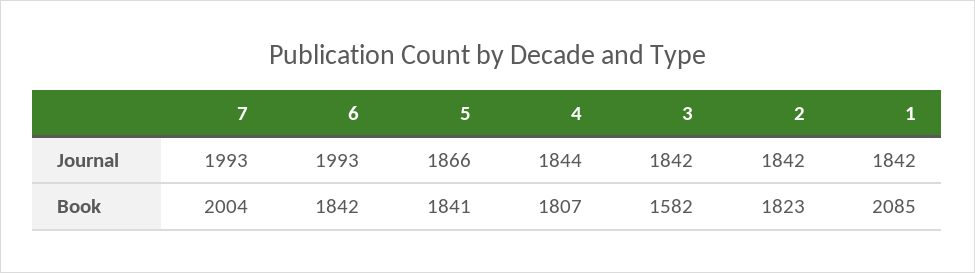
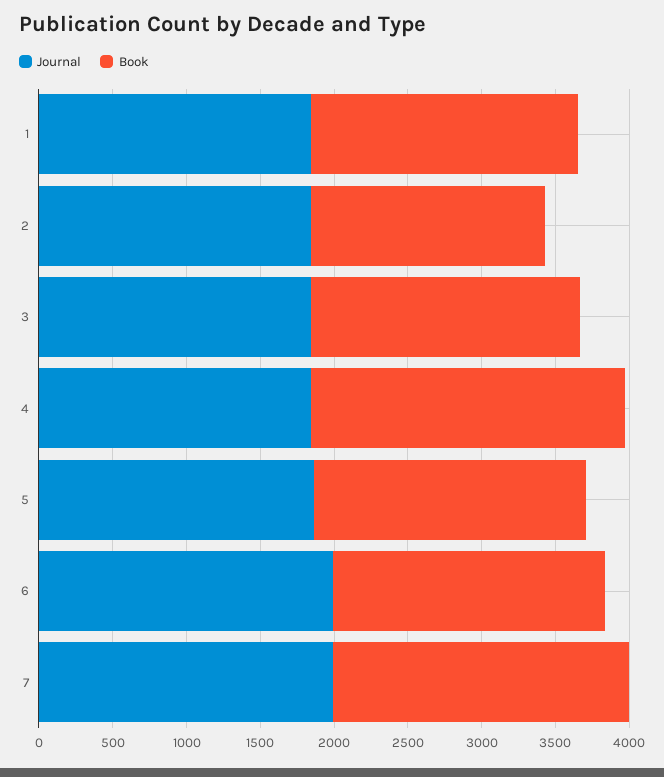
Book, 4: 1807 -> 2100
Book, 3: 1582 -> 1800
Book, 2: 1823 -> 1600
Book, 1: 2085 -> 1800

